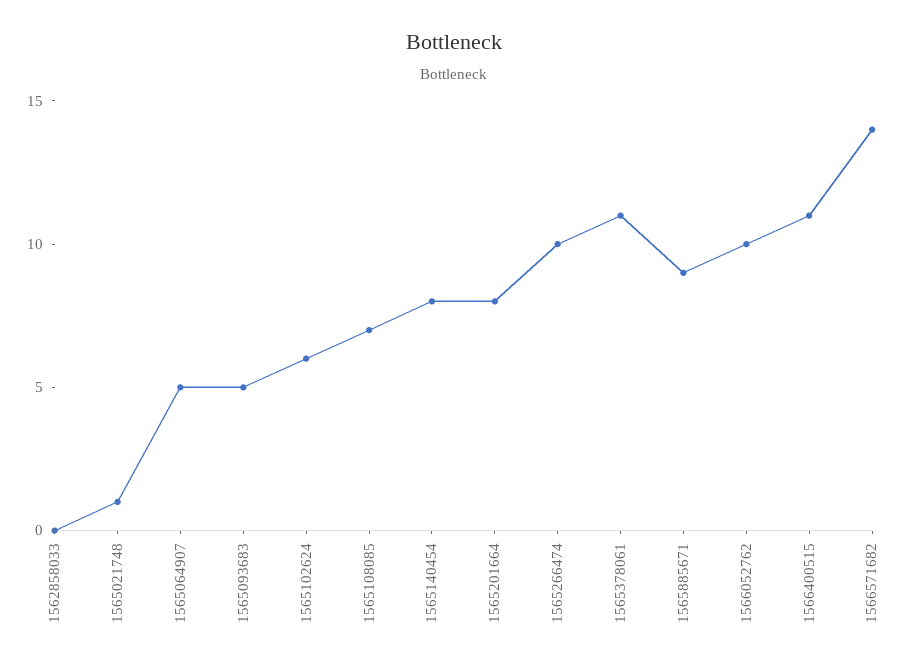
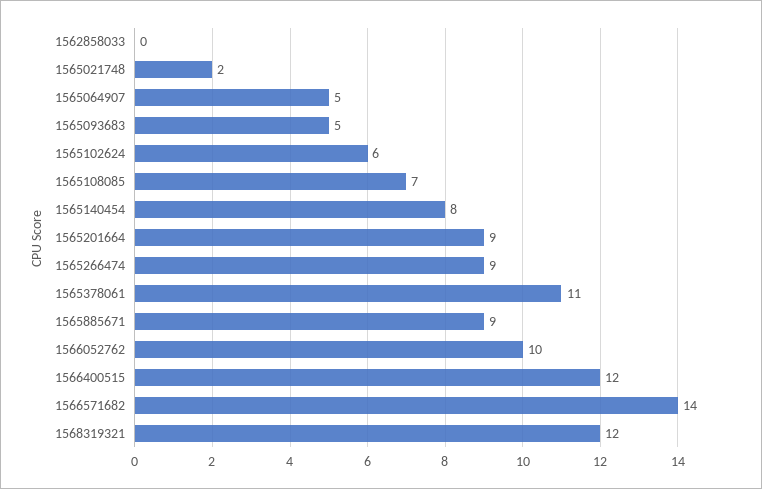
1565021748: 1 -> 2
1565201664: 8 -> 9
1565266474: 10 -> 9
1566400515: 11 -> 12
1568319321: none -> 12

